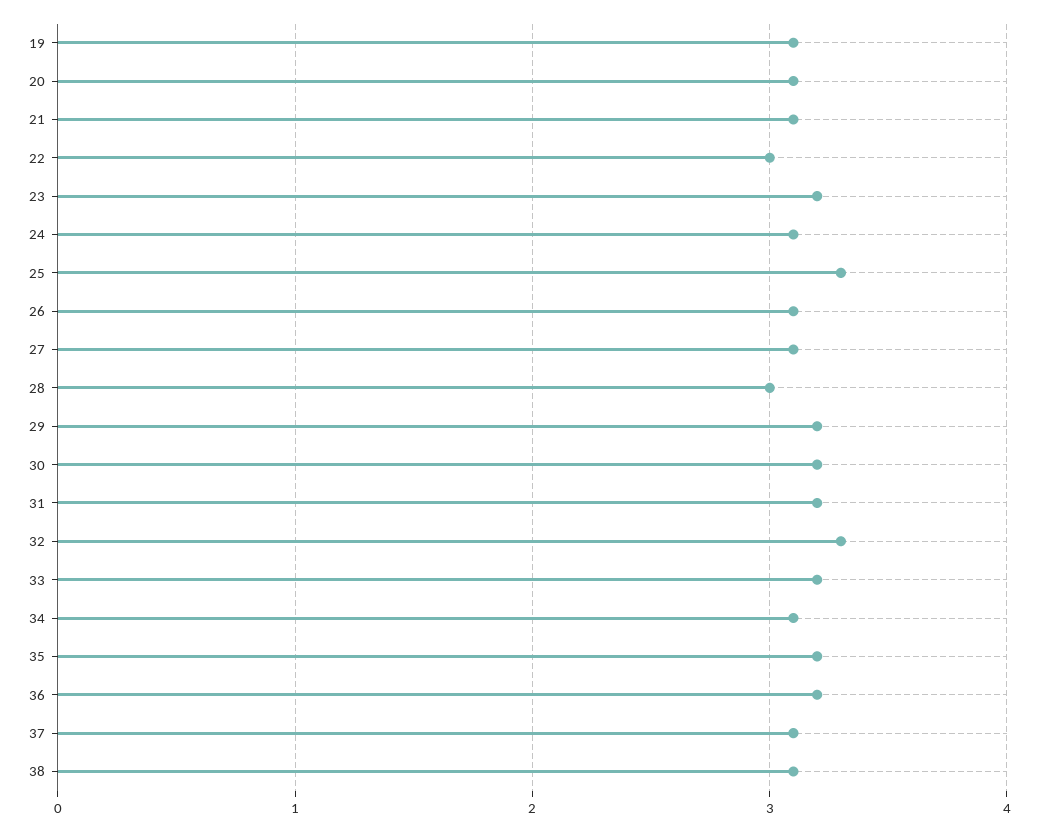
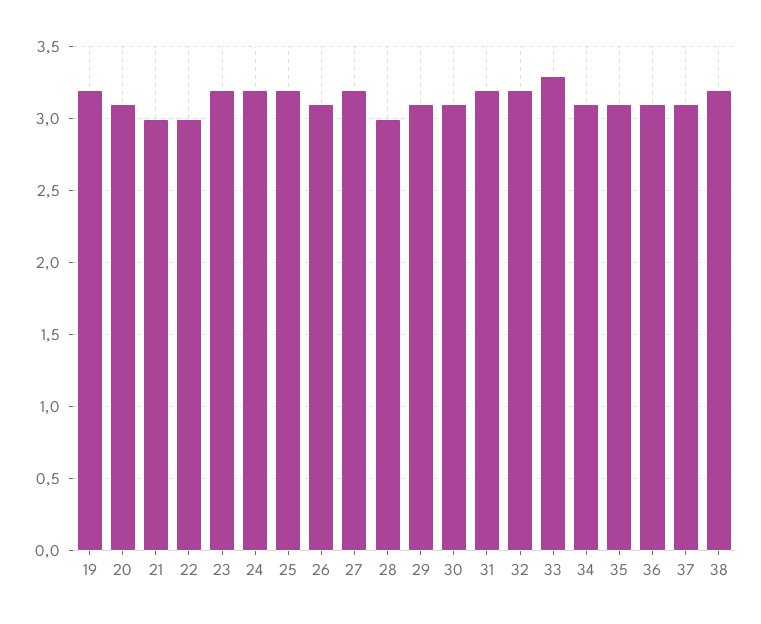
19: 3.1 -> 3.2
21: 3.1 -> 3
24: 3.1 -> 3.2
25: 3.3 -> 3.2
27: 3.1 -> 3.2
29: 3.2 -> 3.1
30: 3.2 -> 3.1
32: 3.3 -> 3.2
33: 3.2 -> 3.3
35: 3.2 -> 3.1
36: 3.2 -> 3.1
38: 3.1 -> 3.2

